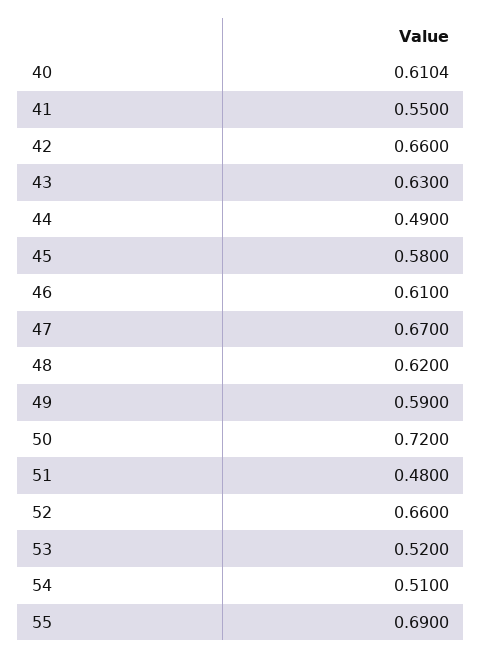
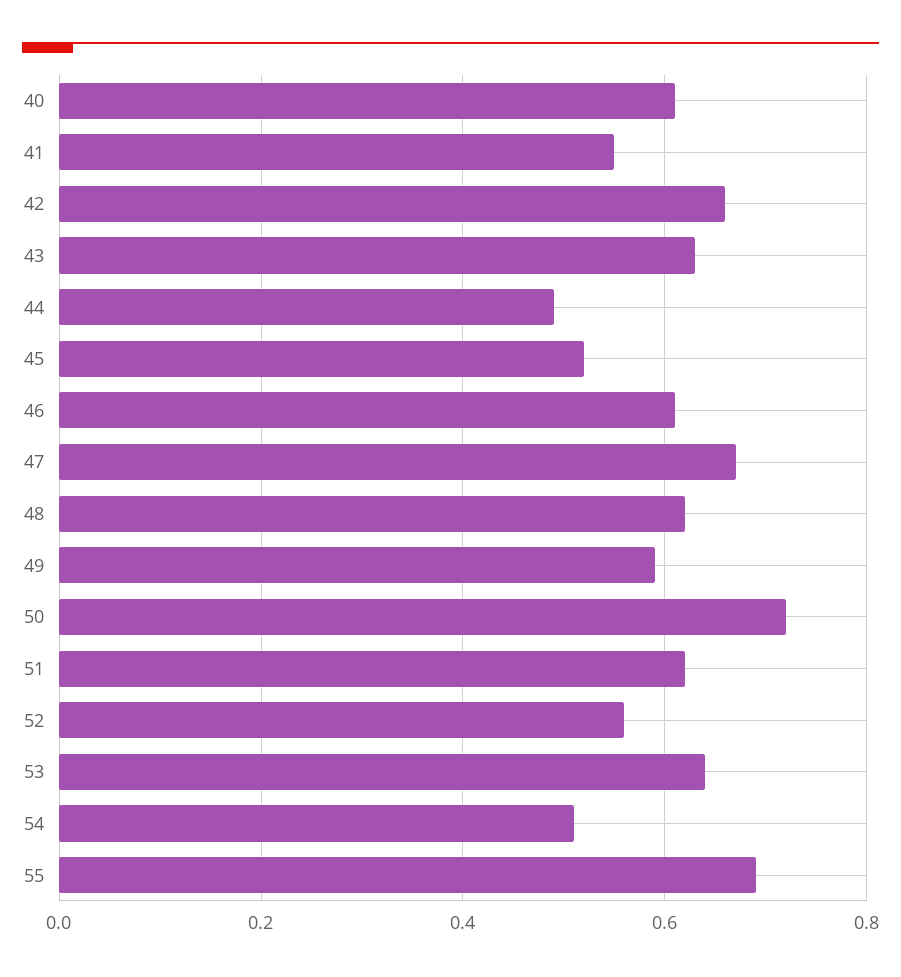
45: 0.58 -> 0.52
51: 0.48 -> 0.62
52: 0.66 -> 0.56
53: 0.52 -> 0.64

